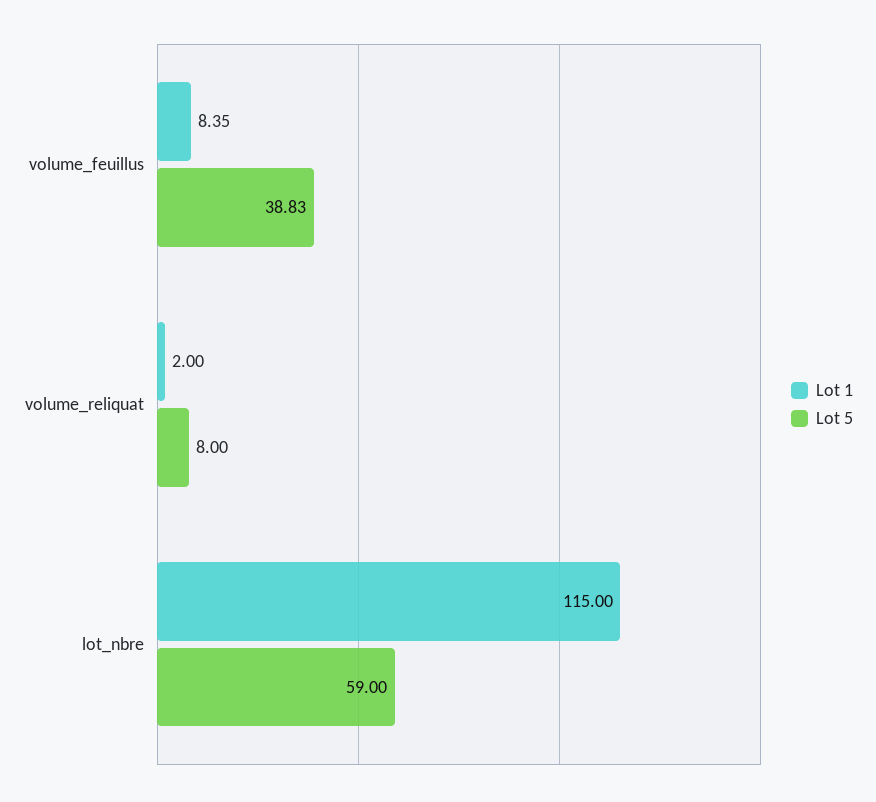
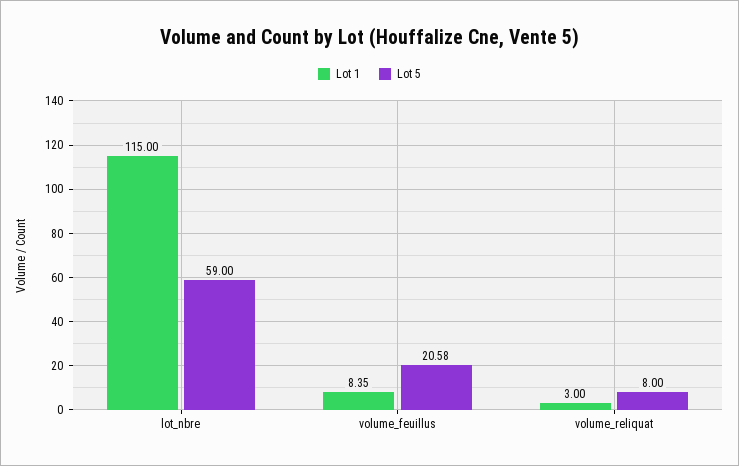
Lot 5, volume_feuillus: 38.83 -> 20.58
Lot 1, volume_reliquat: 2 -> 3

